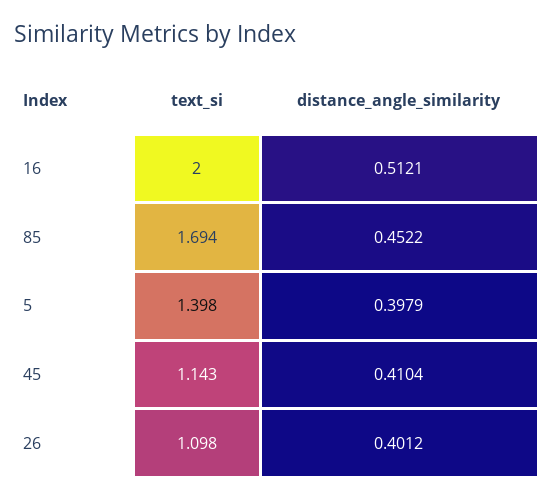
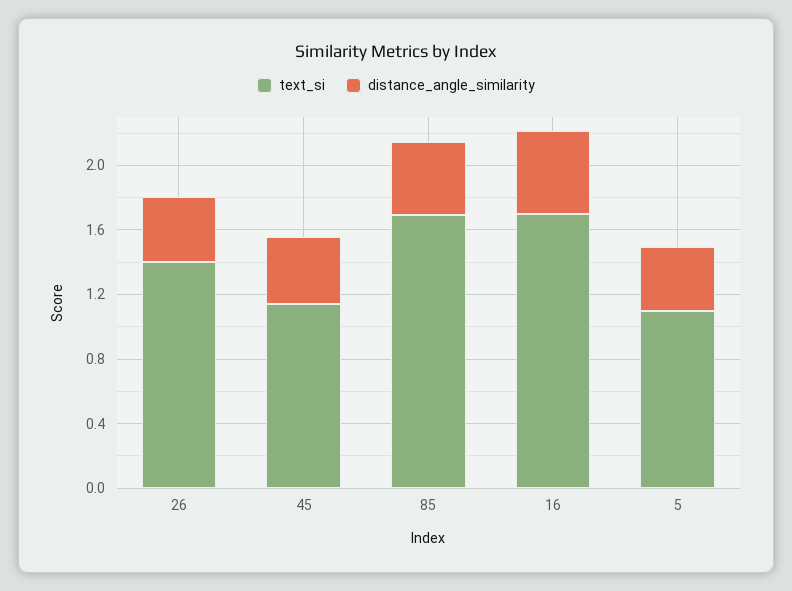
text_si, 16: 2 -> 1.7
text_si, 5: 1.398 -> 1.1
text_si, 26: 1.098 -> 1.4

